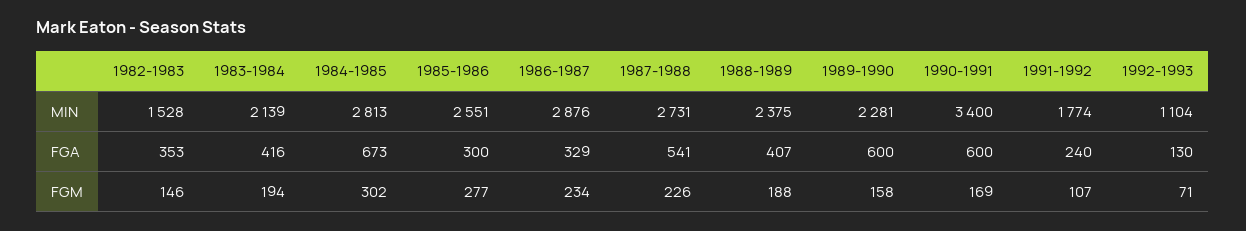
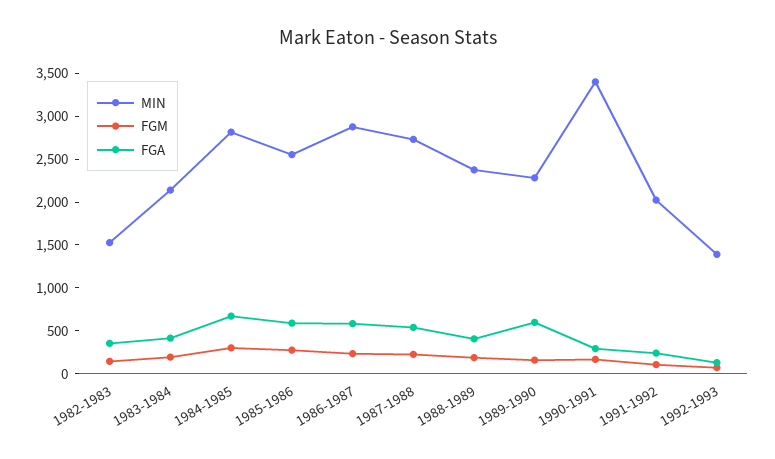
MIN, 1991-1992: 1774 -> 2000
MIN, 1992-1993: 1104 -> 1400
FGA, 1985-1986: 300 -> 600
FGA, 1986-1987: 329 -> 600
FGA, 1990-1991: 600 -> 300

